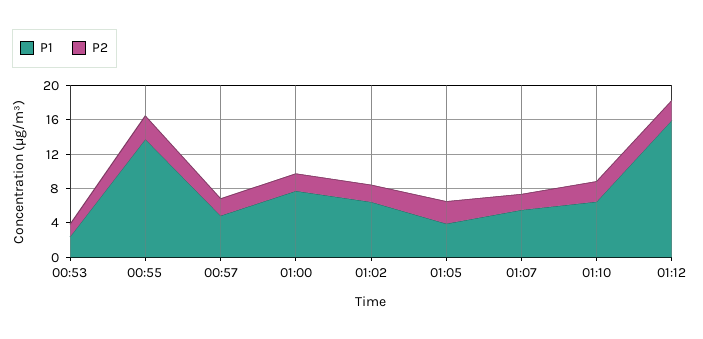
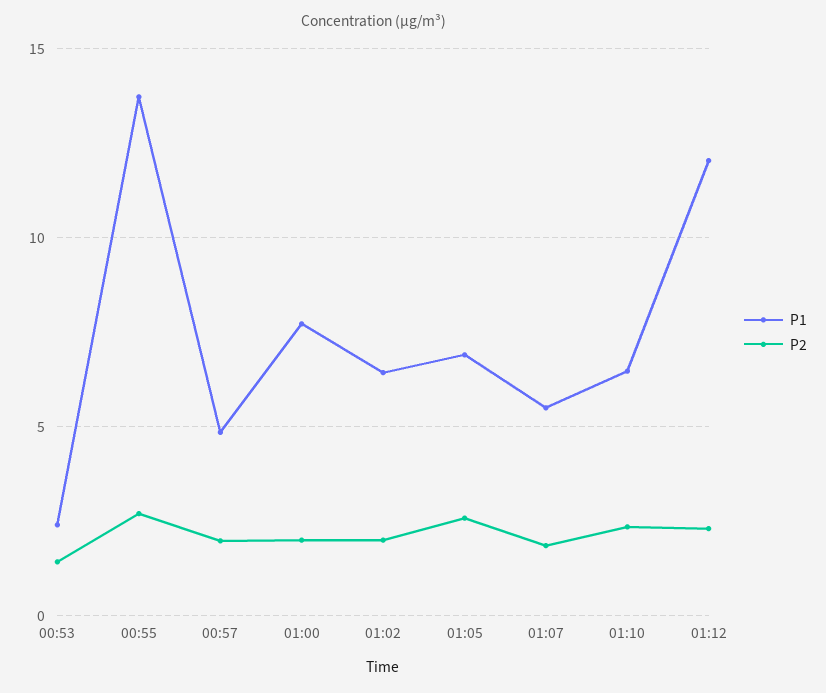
P1, 01:05: 4 -> 7
P1, 01:12: 16 -> 12

